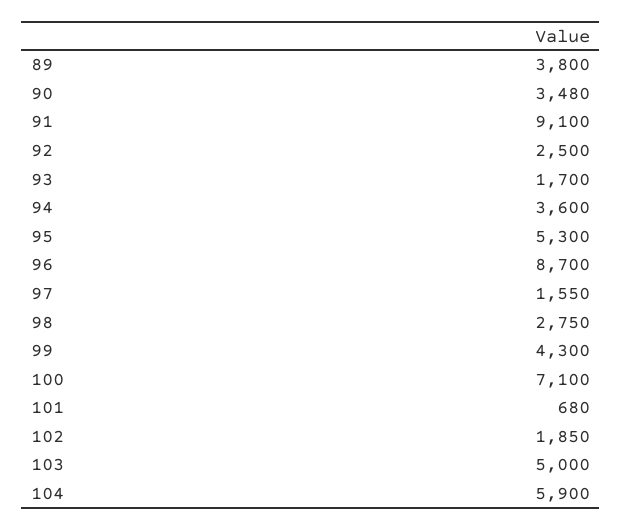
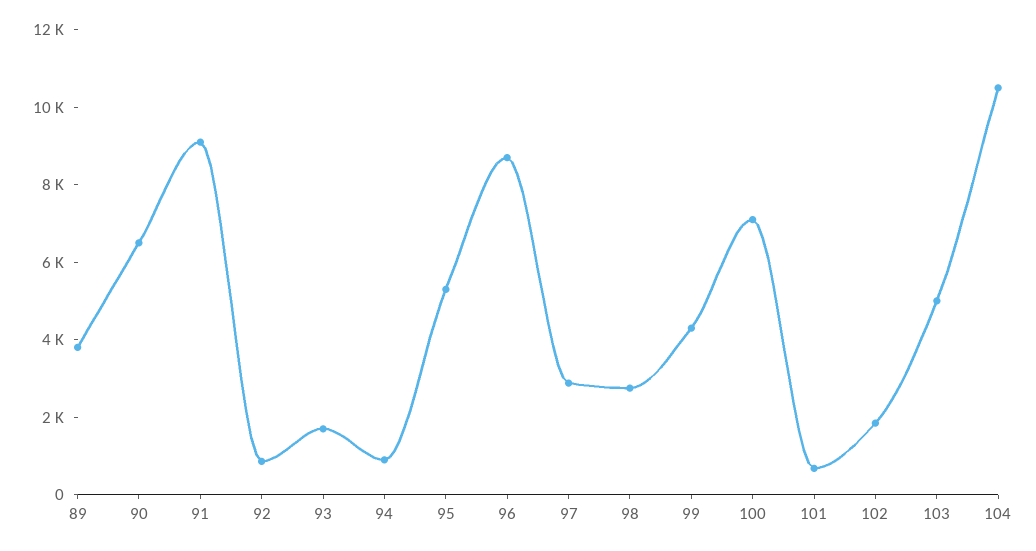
90: 3480 -> 6500
92: 2500 -> 1000
94: 3600 -> 1000
97: 1550 -> 3000
104: 5900 -> 10500

